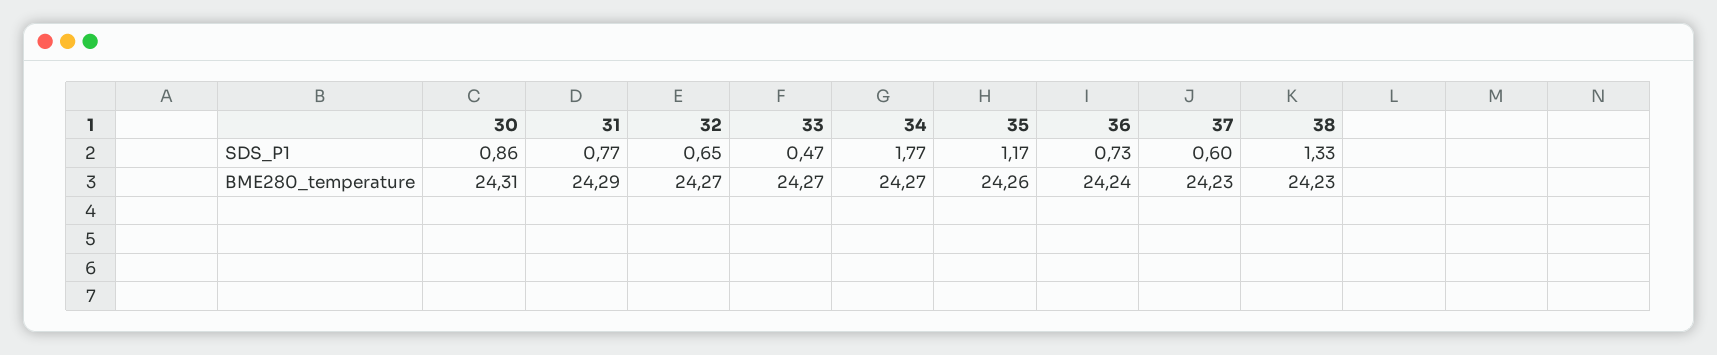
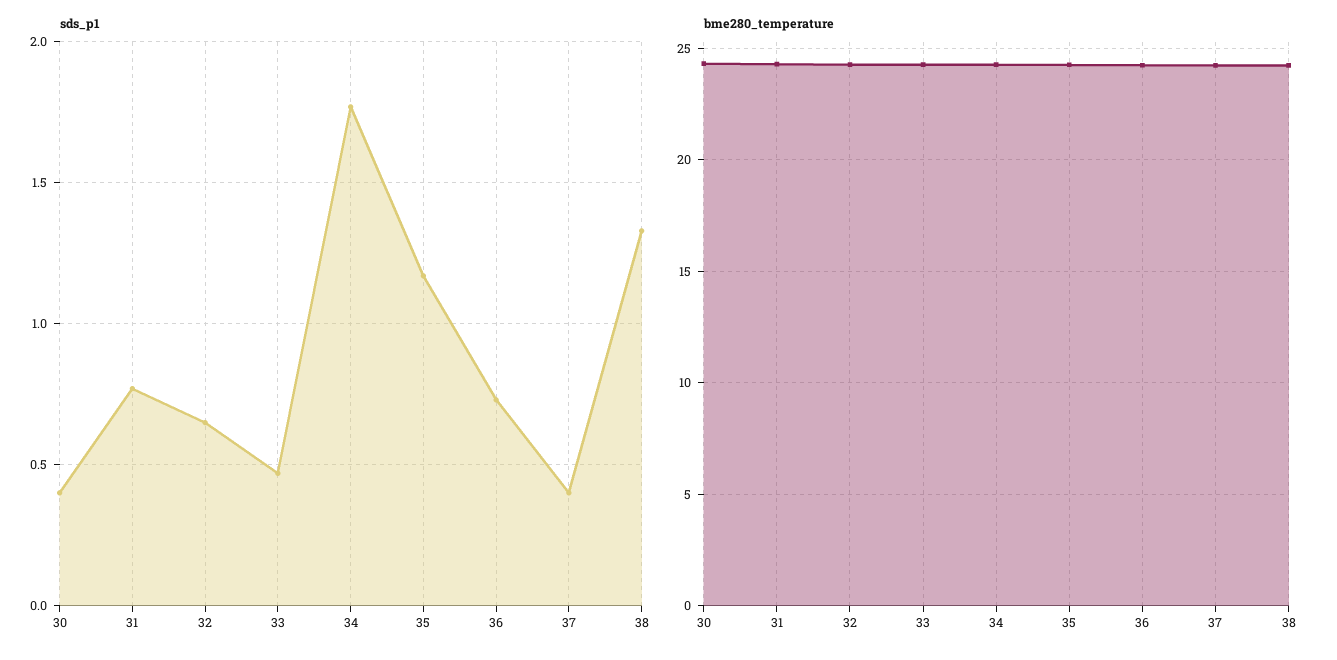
SDS_P1, 30: 0.86 -> 0.4
SDS_P1, 37: 0.6 -> 0.4

